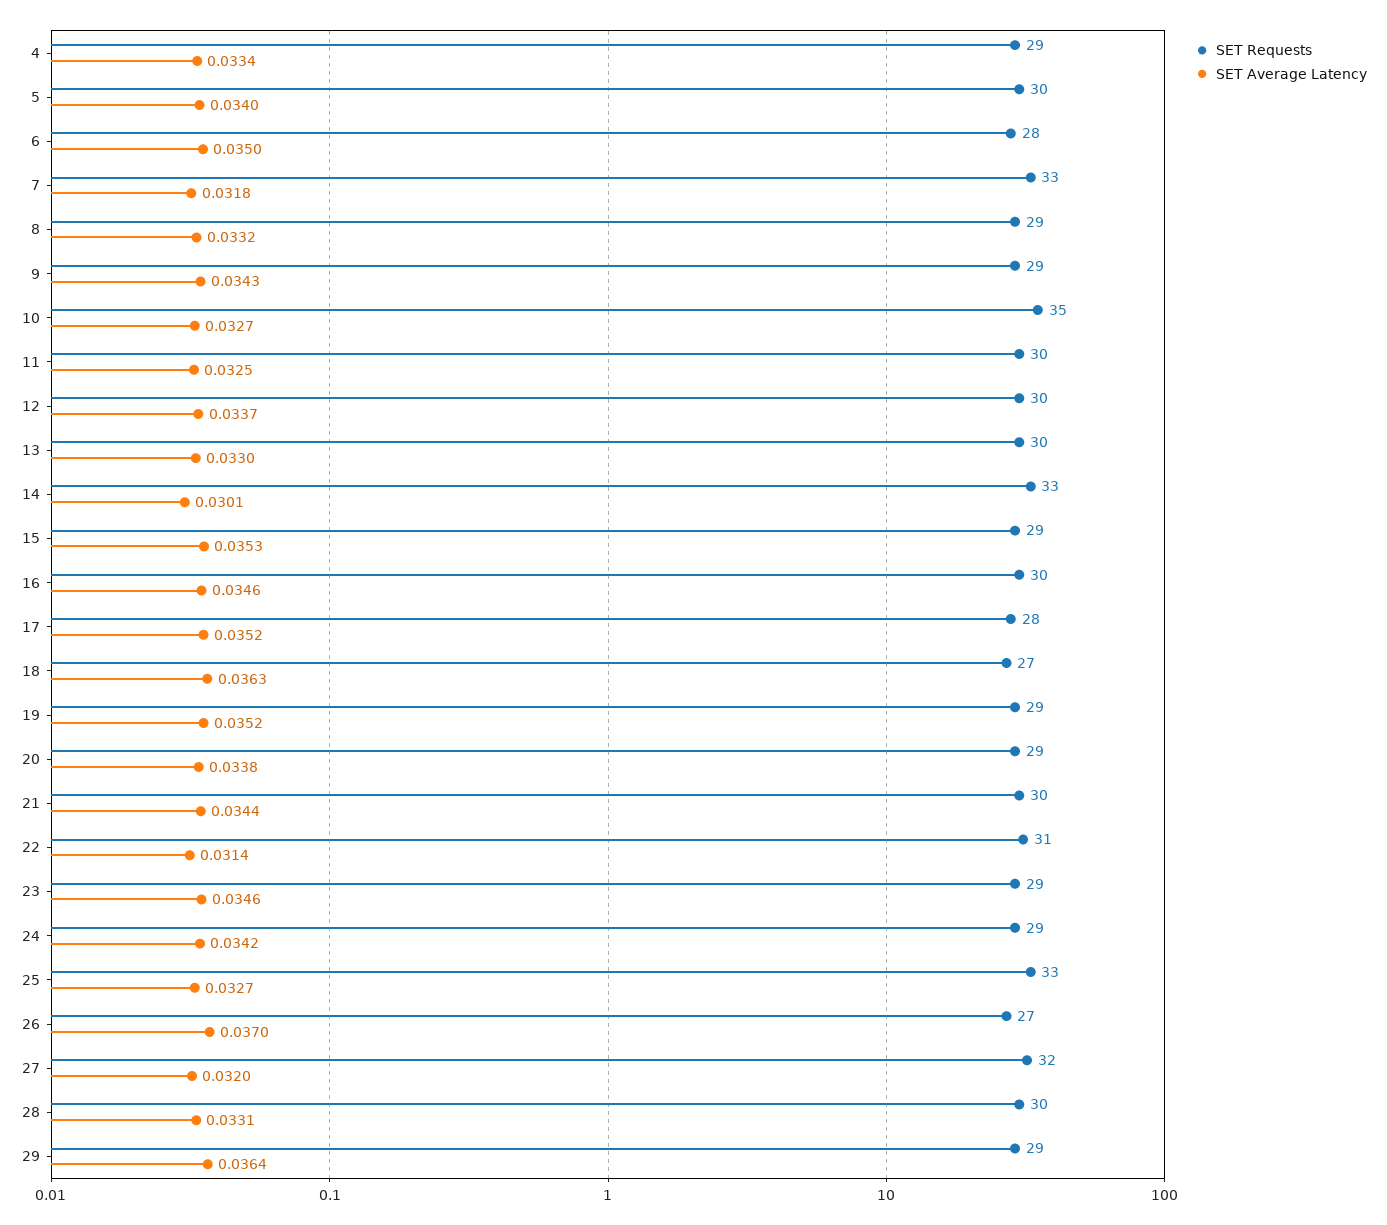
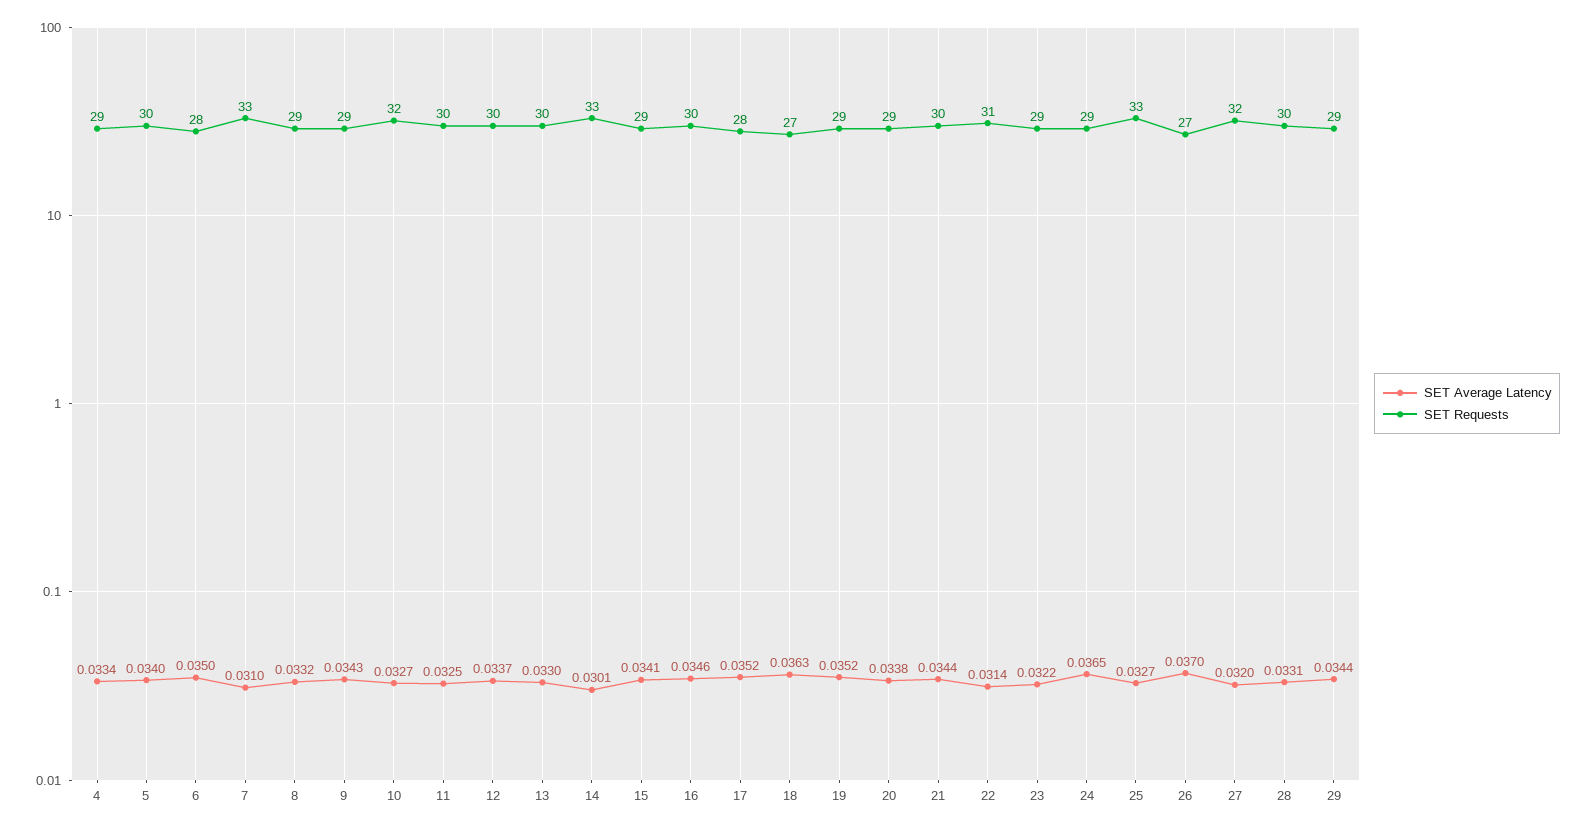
SET Average Latency, 7: 0.0318 -> 0.031
SET Requests, 10: 35 -> 32
SET Average Latency, 15: 0.0353 -> 0.0341
SET Average Latency, 23: 0.0346 -> 0.0322
SET Average Latency, 24: 0.0342 -> 0.0365
SET Average Latency, 29: 0.0364 -> 0.0344

